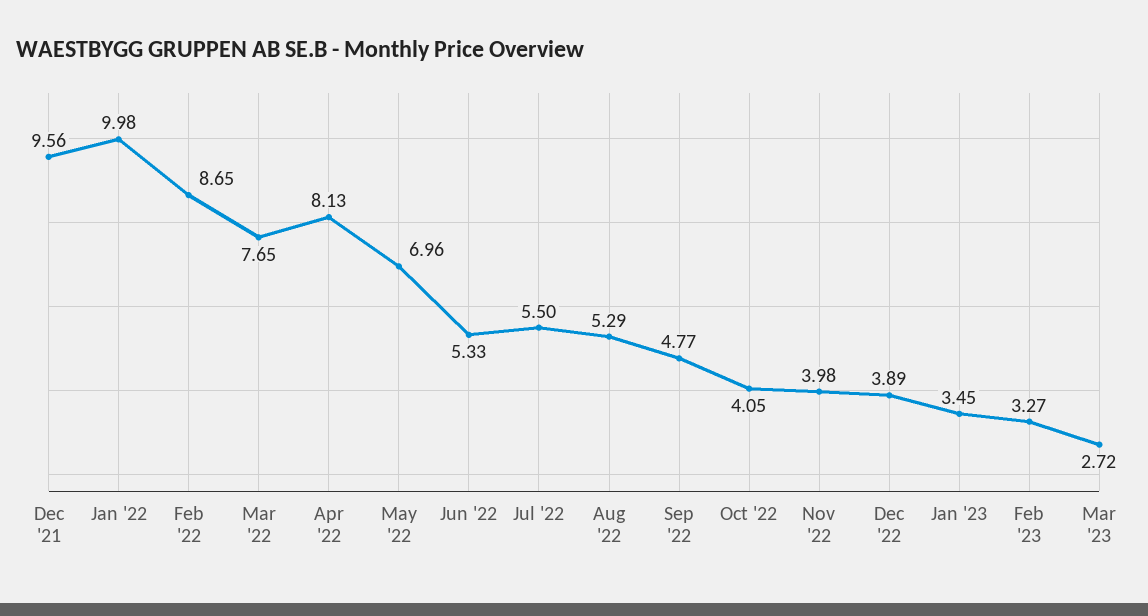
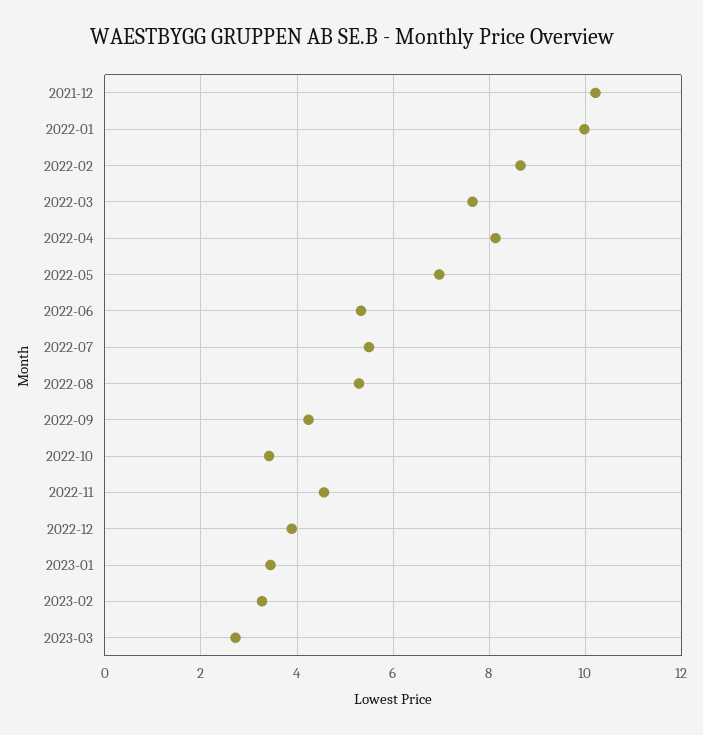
Dec '21: 9.56 -> 10.2
Sep '22: 4.77 -> 4.2
Oct '22: 4.05 -> 3.4
Nov '22: 3.98 -> 4.6

